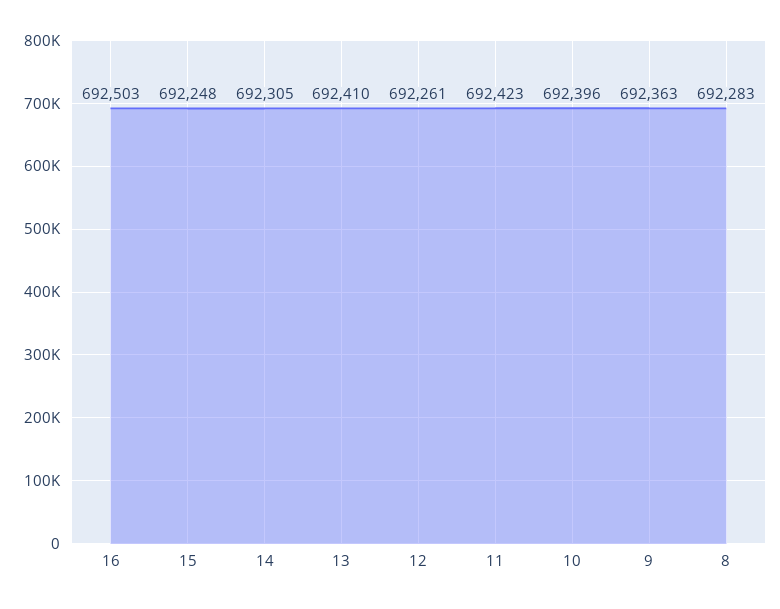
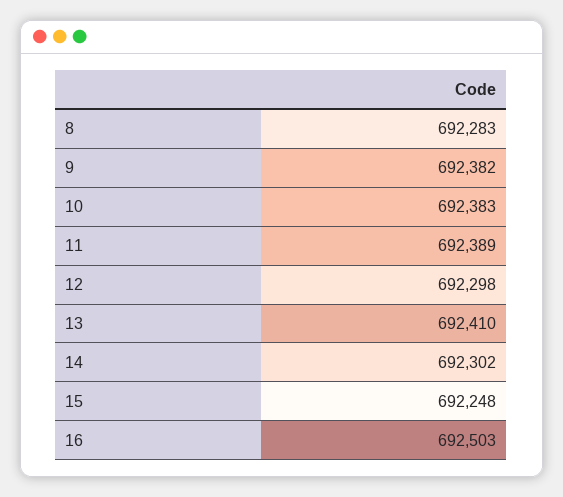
14: 692305 -> 692302
12: 692261 -> 692298
11: 692423 -> 692389
10: 692396 -> 692383
9: 692363 -> 692382

